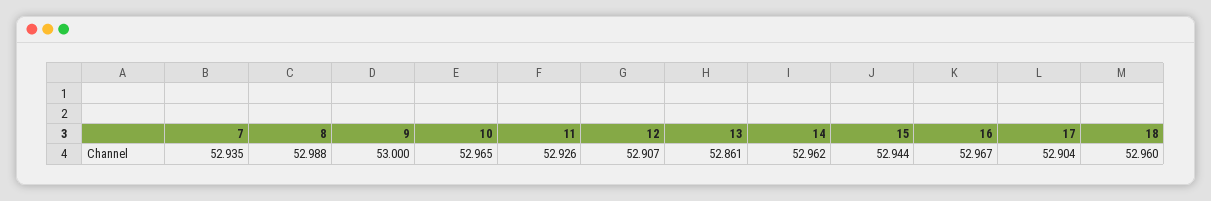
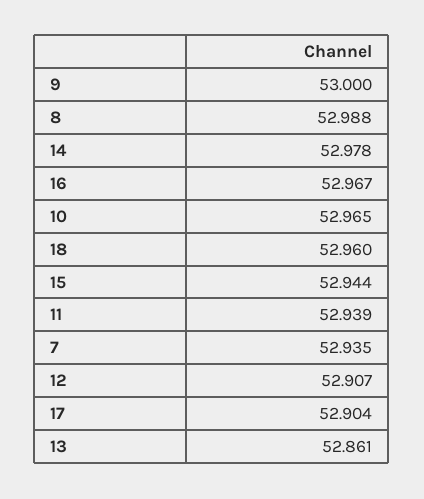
11: 52.926 -> 52.939
14: 52.962 -> 52.978

